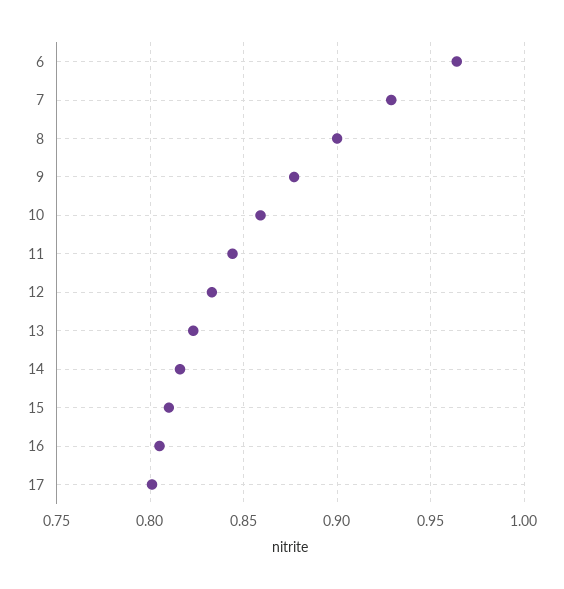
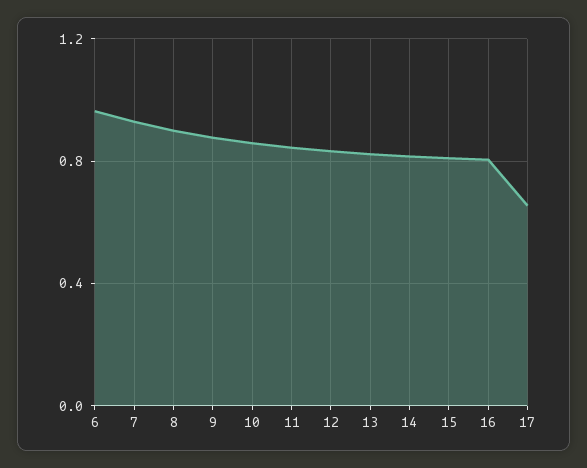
17: 0.8 -> 0.65

